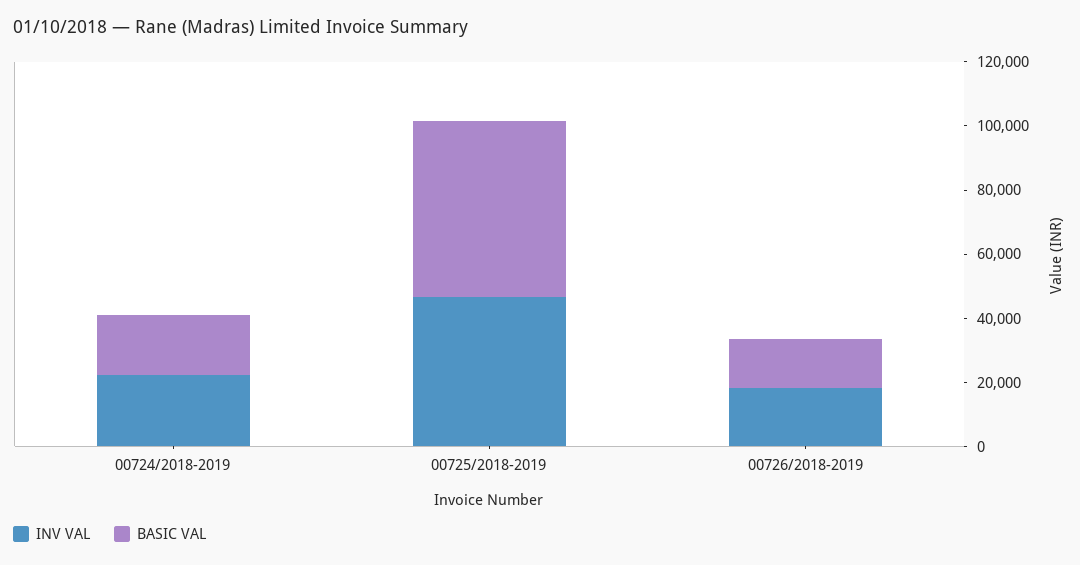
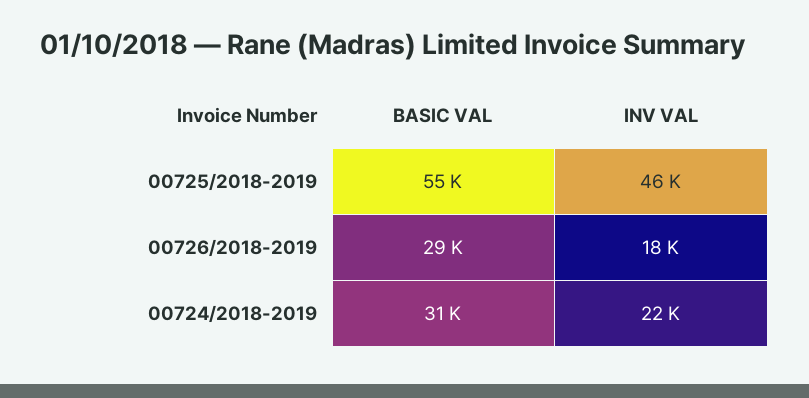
BASIC VAL, 00724/2018-2019: 20000 -> 31000
BASIC VAL, 00726/2018-2019: 15000 -> 29000

